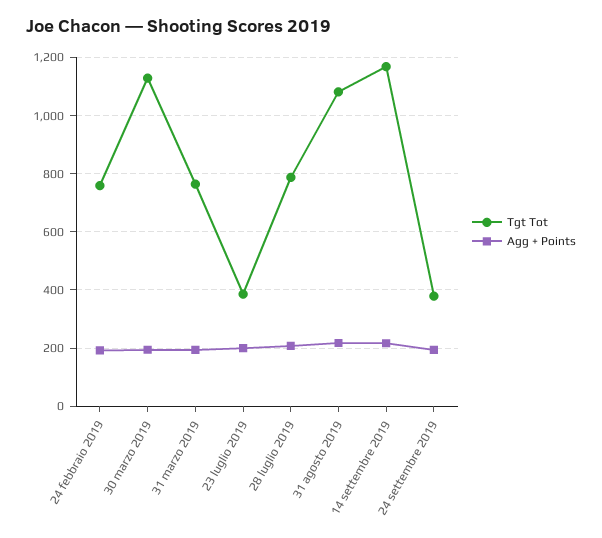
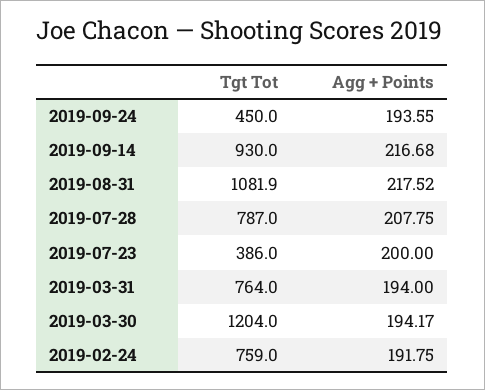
Tgt Tot, 30 marzo 2019: 1125 -> 1204
Tgt Tot, 14 settembre 2019: 1175 -> 930
Tgt Tot, 24 settembre 2019: 375 -> 450

